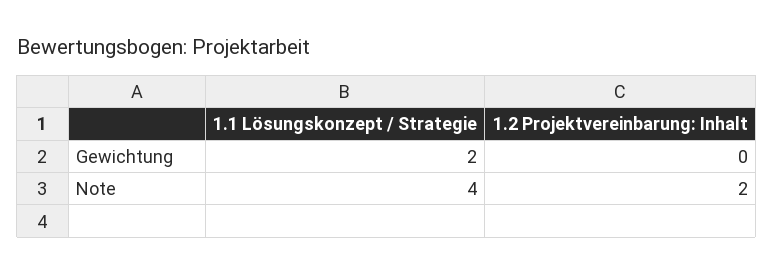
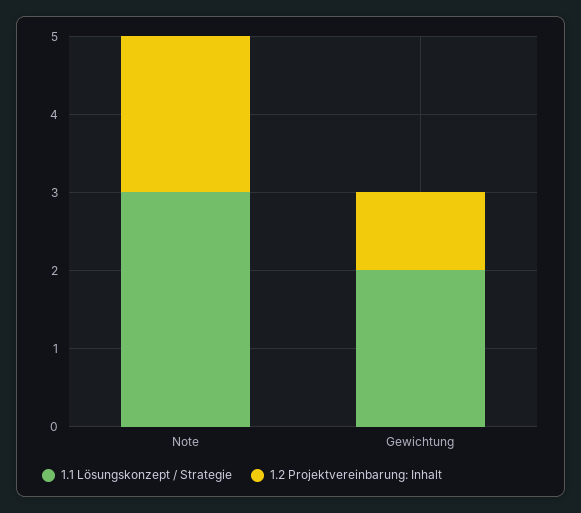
1.2 Projektvereinbarung: Inhalt, Gewichtung: 0 -> 1
1.1 Lösungskonzept / Strategie, Note: 4 -> 3

